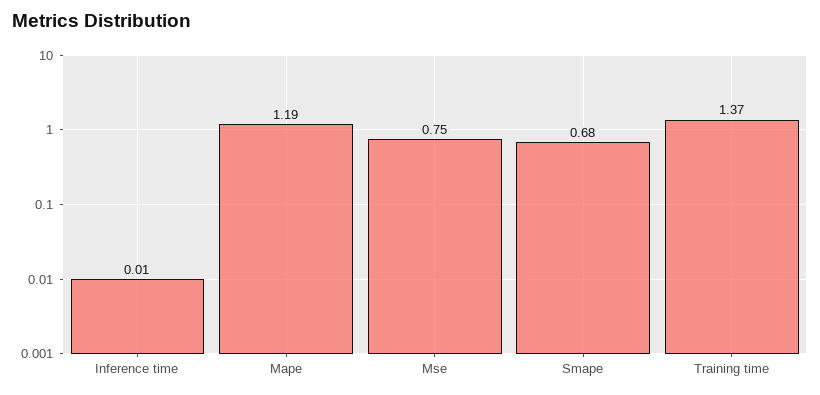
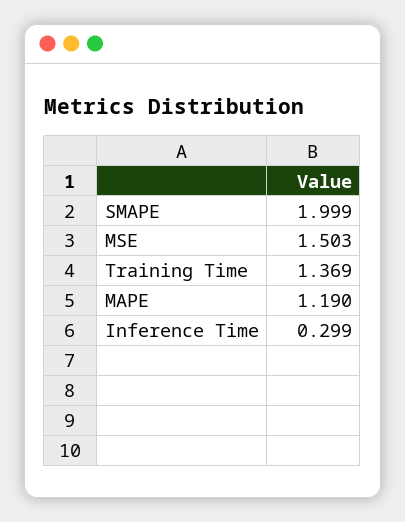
Inference time: 0.01 -> 0.299
Mse: 0.75 -> 1.503
Smape: 0.68 -> 1.999

